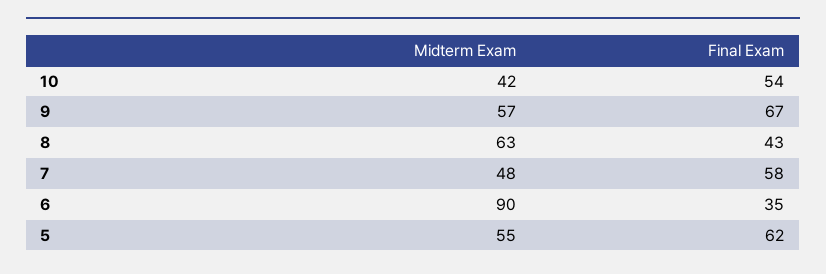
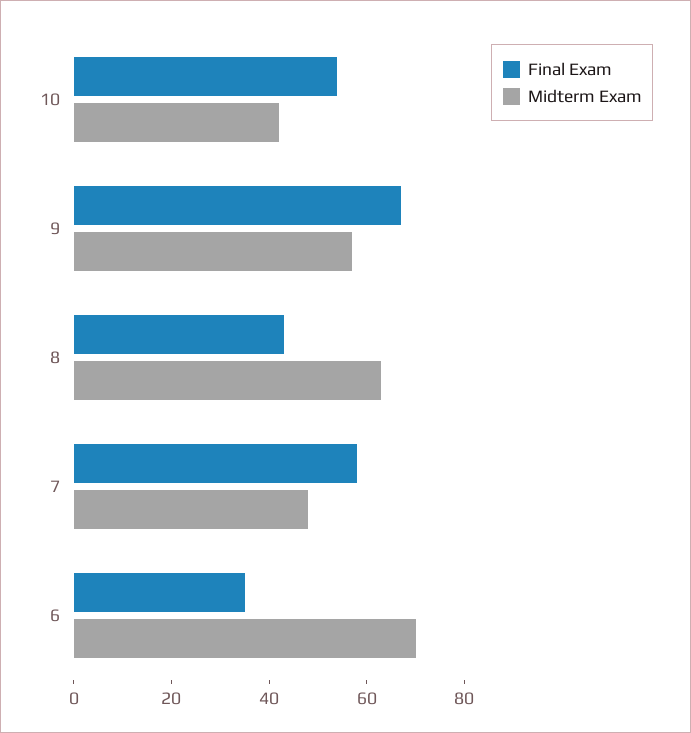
Midterm Exam, 6: 90 -> 70
Midterm Exam, 5: 55 -> none
Final Exam, 5: 62 -> none

